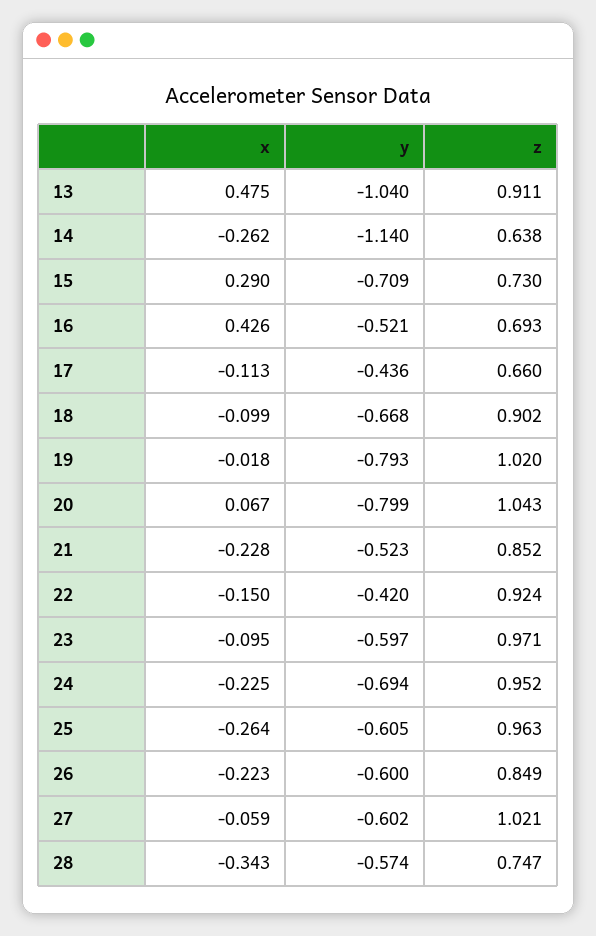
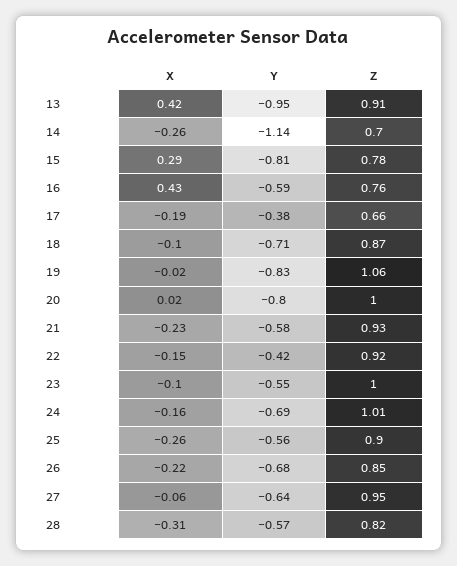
x, 13: 0.475 -> 0.42
y, 13: -1.04 -> -0.95
z, 14: 0.638 -> 0.7
y, 15: -0.709 -> -0.81
z, 15: 0.73 -> 0.78
y, 16: -0.521 -> -0.59
z, 16: 0.693 -> 0.76
x, 17: -0.113 -> -0.19
y, 17: -0.436 -> -0.38
y, 18: -0.668 -> -0.71
z, 18: 0.902 -> 0.87
y, 19: -0.793 -> -0.83
z, 19: 1.02 -> 1.06
x, 20: 0.067 -> 0.02
z, 20: 1.043 -> 1
y, 21: -0.523 -> -0.58
z, 21: 0.852 -> 0.93
y, 23: -0.597 -> -0.55
z, 23: 0.971 -> 1
x, 24: -0.225 -> -0.16
z, 24: 0.952 -> 1.01
y, 25: -0.605 -> -0.56
z, 25: 0.963 -> 0.9
y, 26: -0.6 -> -0.68
y, 27: -0.602 -> -0.64
z, 27: 1.021 -> 0.95
x, 28: -0.343 -> -0.31
z, 28: 0.747 -> 0.82

